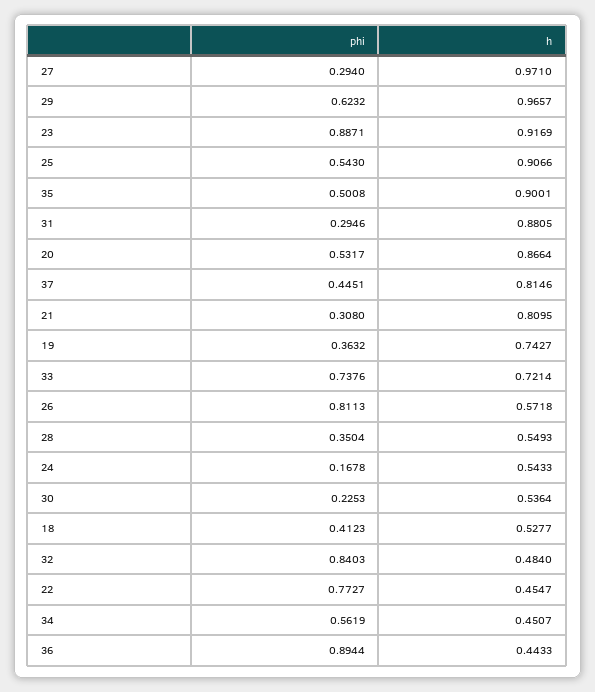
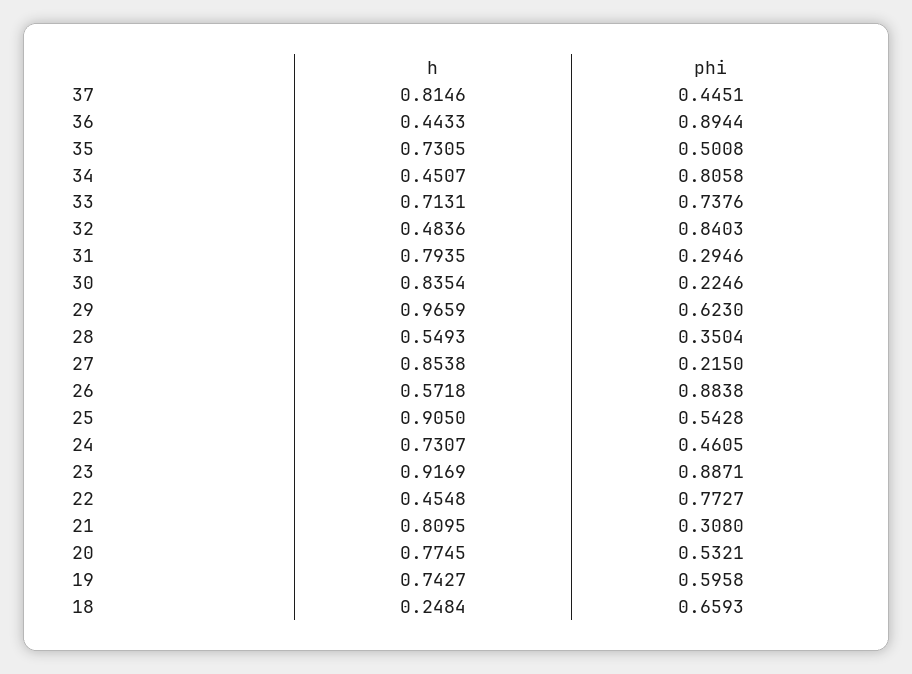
phi, 27: 0.294 -> 0.215
h, 27: 0.971 -> 0.8538
phi, 29: 0.6232 -> 0.623
h, 29: 0.9657 -> 0.9659
phi, 25: 0.543 -> 0.5428
h, 25: 0.9066 -> 0.905
h, 35: 0.9001 -> 0.7305
h, 31: 0.8805 -> 0.7935
phi, 20: 0.5317 -> 0.5321
h, 20: 0.8664 -> 0.7745
phi, 19: 0.3632 -> 0.5958
h, 33: 0.7214 -> 0.7131
phi, 26: 0.8113 -> 0.8838
phi, 24: 0.1678 -> 0.4605
h, 24: 0.5433 -> 0.7307
phi, 30: 0.2253 -> 0.2246
h, 30: 0.5364 -> 0.8354
phi, 18: 0.4123 -> 0.6593
h, 18: 0.5277 -> 0.2484
h, 32: 0.484 -> 0.4836
h, 22: 0.4547 -> 0.4548
phi, 34: 0.5619 -> 0.8058

